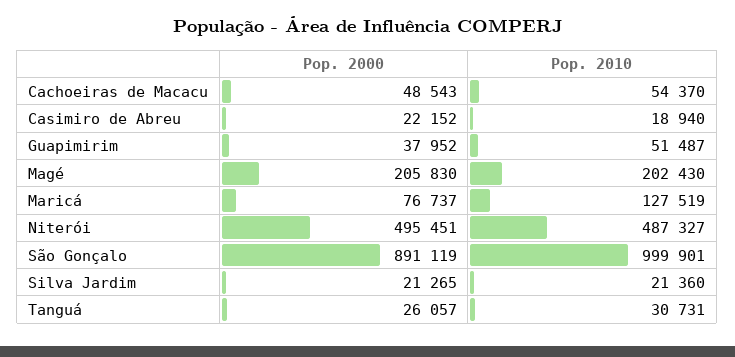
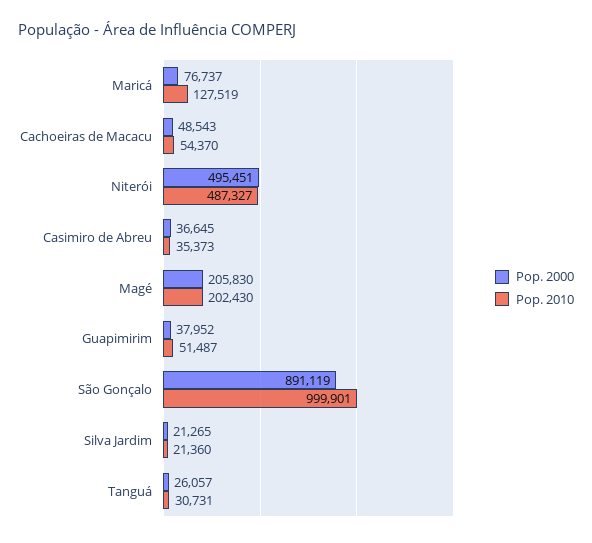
Pop. 2000, Casimiro de Abreu: 22152 -> 36645
Pop. 2010, Casimiro de Abreu: 18940 -> 35373

